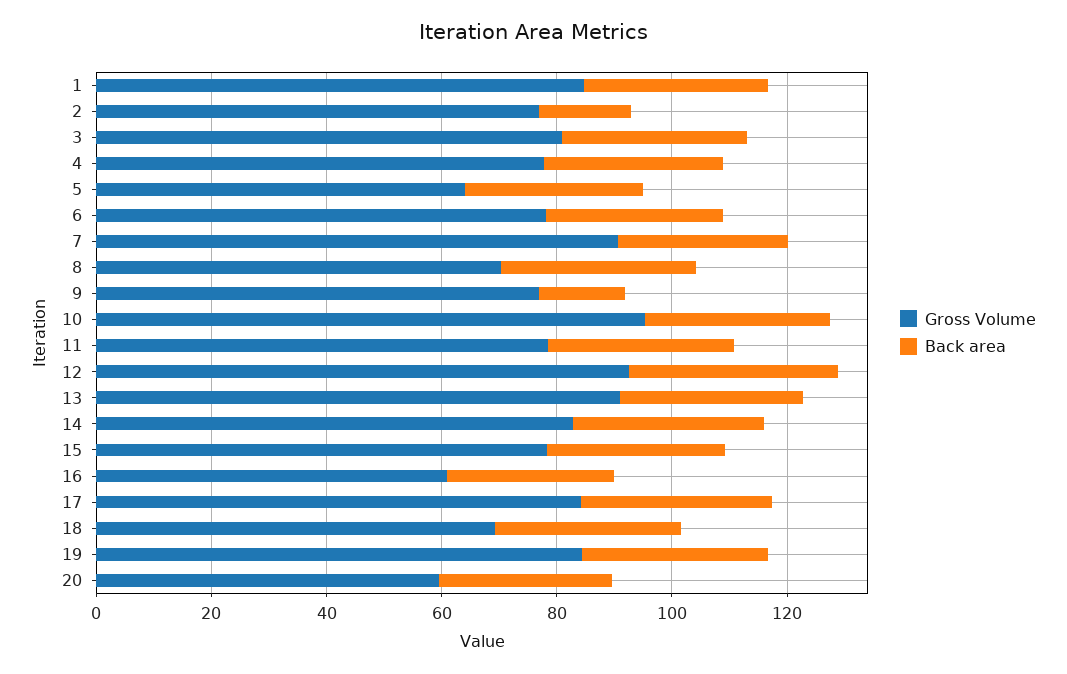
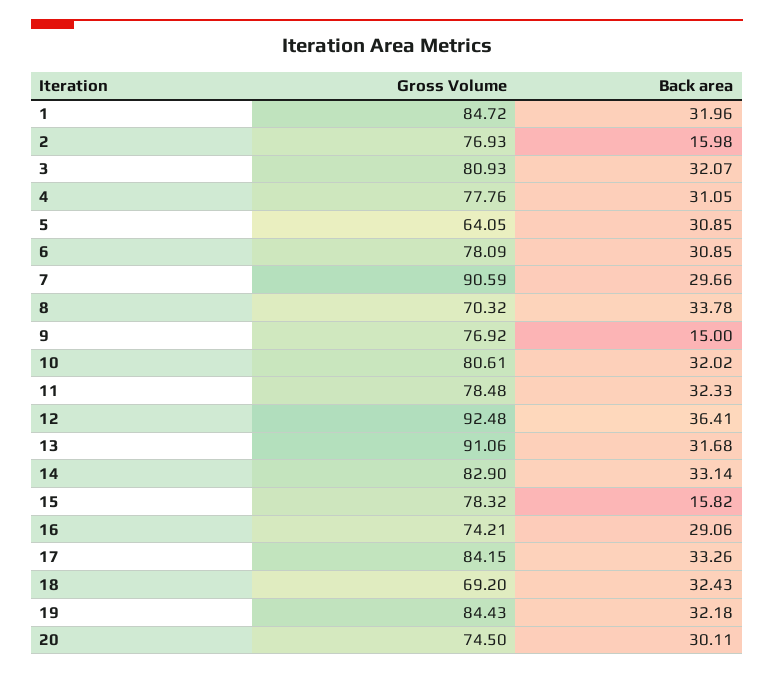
Gross Volume, 10: 95 -> 80.61
Back area, 15: 30 -> 15.82
Gross Volume, 16: 60 -> 74.21
Gross Volume, 20: 60 -> 74.5

